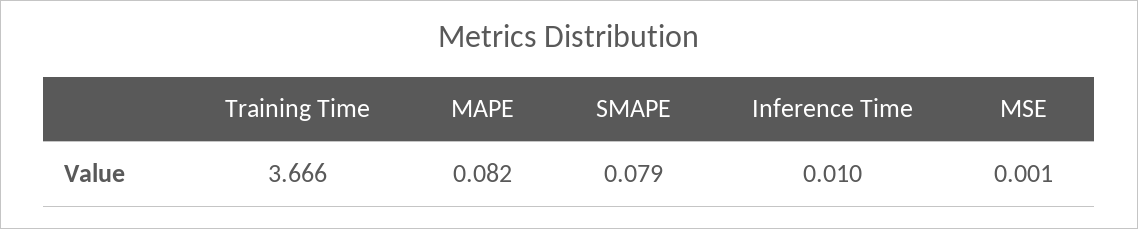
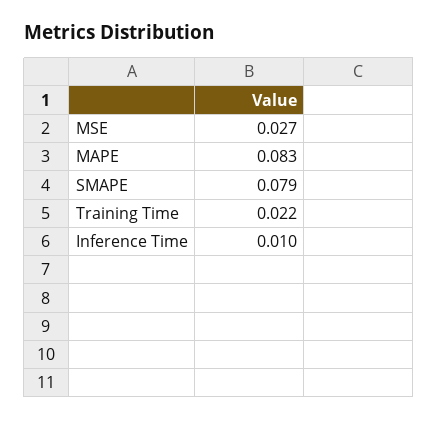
Training Time: 3.666 -> 0.022
MAPE: 0.082 -> 0.083
MSE: 0.001 -> 0.027

